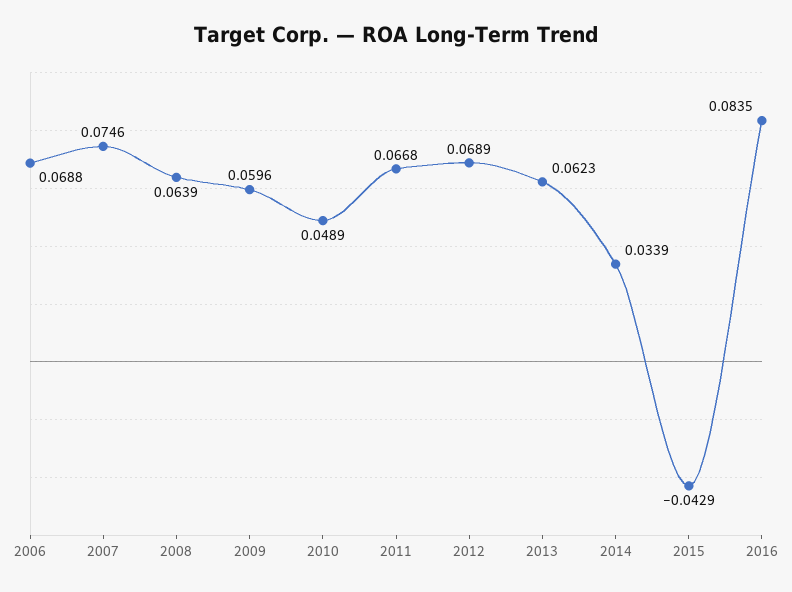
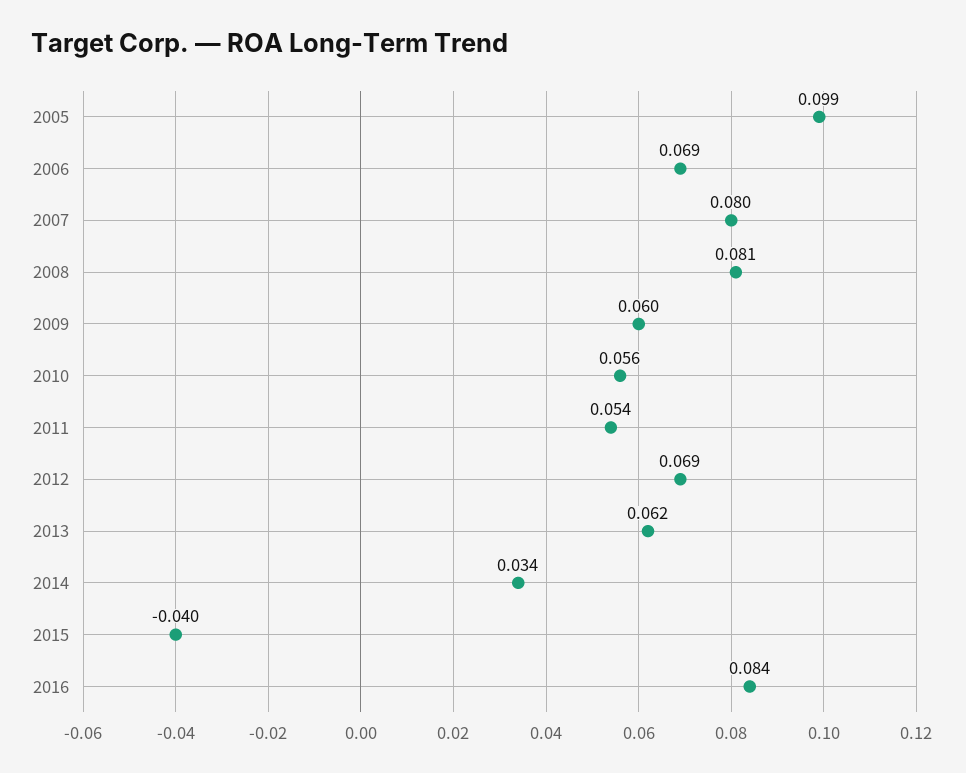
2007: 0.0746 -> 0.08
2008: 0.0639 -> 0.081
2010: 0.0489 -> 0.056
2011: 0.0668 -> 0.054
2015: -0.0429 -> -0.04
2005: none -> 0.099

